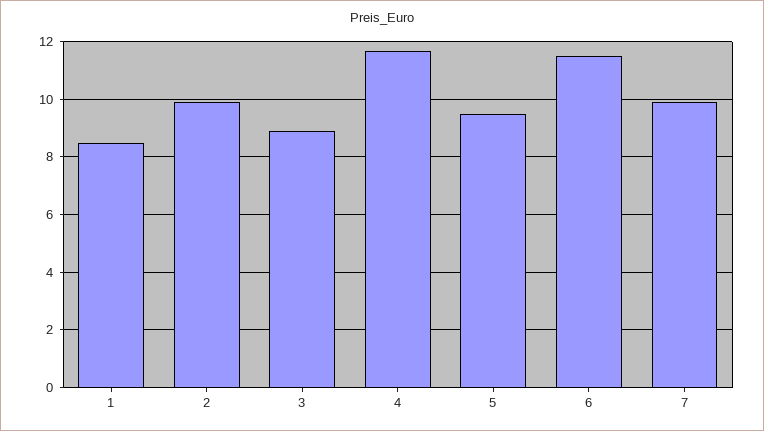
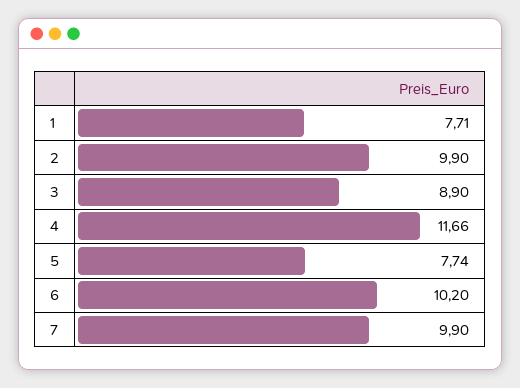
1: 8.5 -> 7.71
5: 9.5 -> 7.74
6: 11.5 -> 10.2

